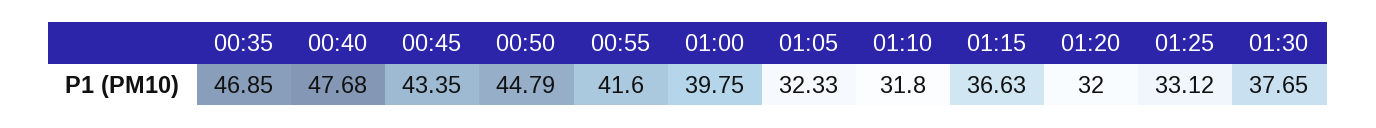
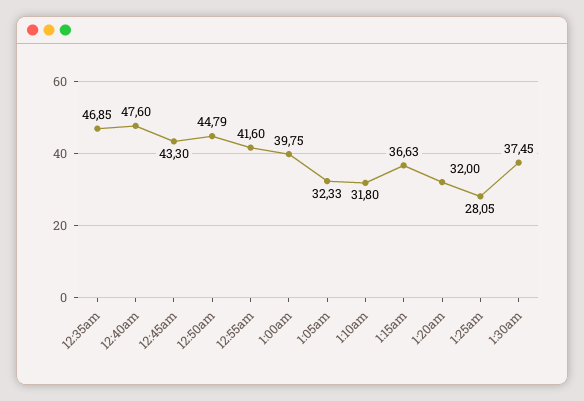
00:40: 47.68 -> 47.6
00:45: 43.35 -> 43.3
01:25: 33.12 -> 28.05
01:30: 37.65 -> 37.45

